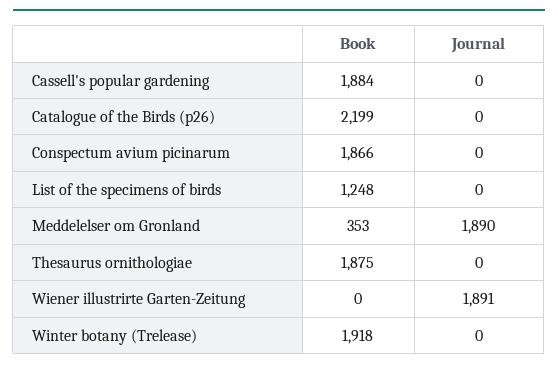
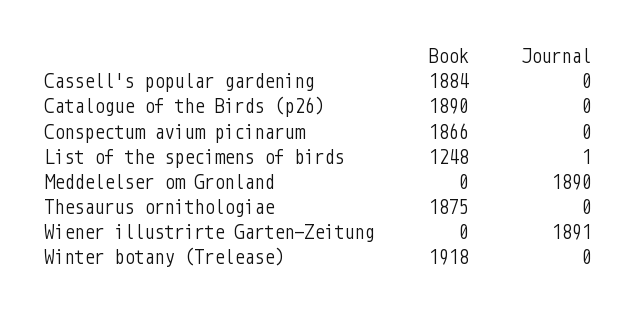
Book, Catalogue of the Birds (p26): 2199 -> 1890
Journal, List of the specimens of birds: 0 -> 1
Book, Meddelelser om Gronland: 353 -> 0

